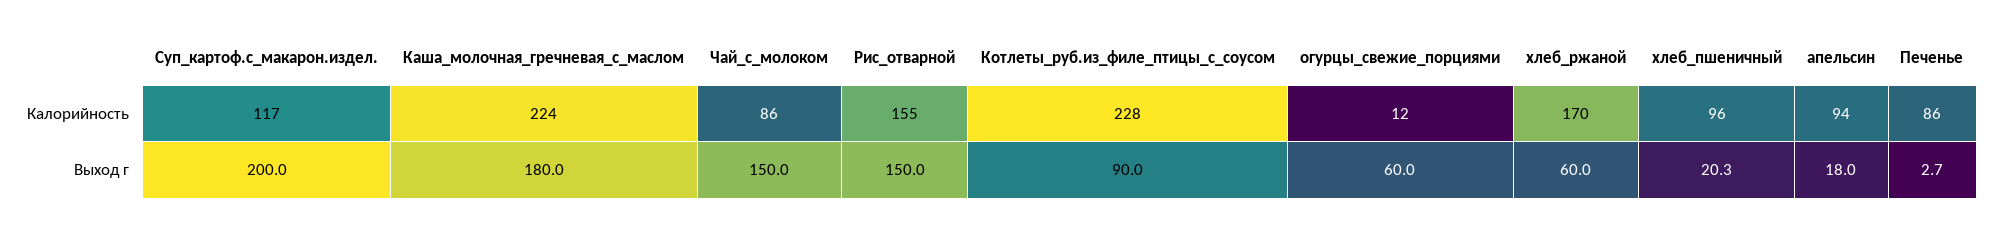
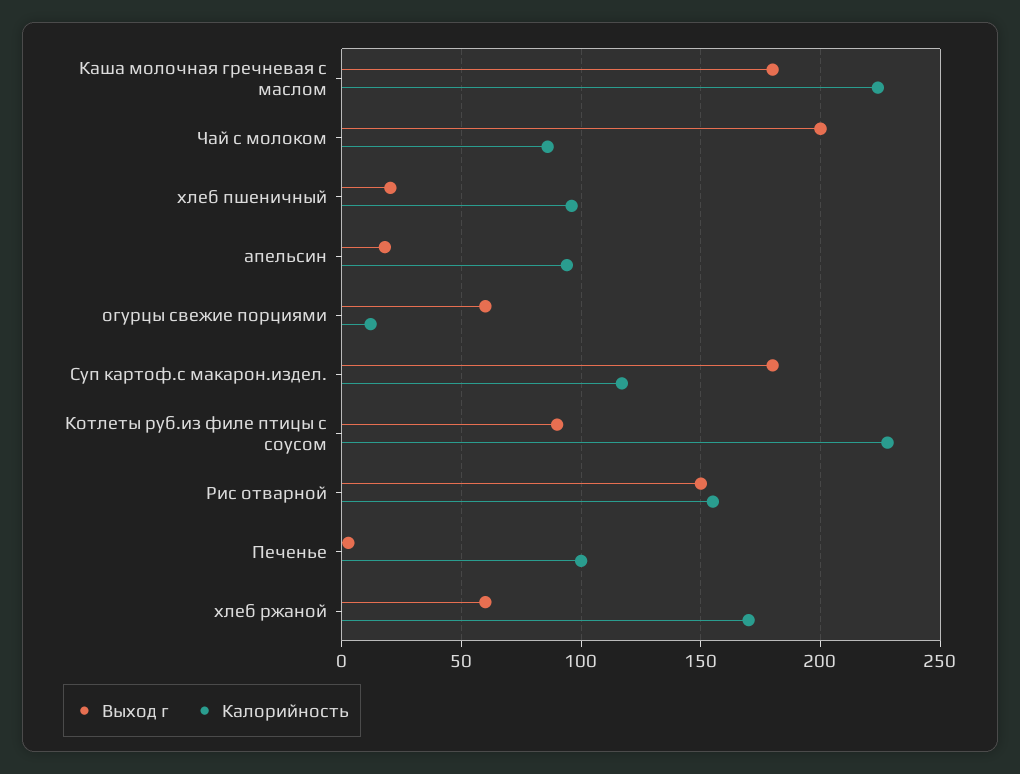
Калорийность, Печенье: 86 -> 100
Выход г, Суп_картоф.с_макарон.издел.: 200 -> 180
Выход г, Чай_с_молоком: 150 -> 200

